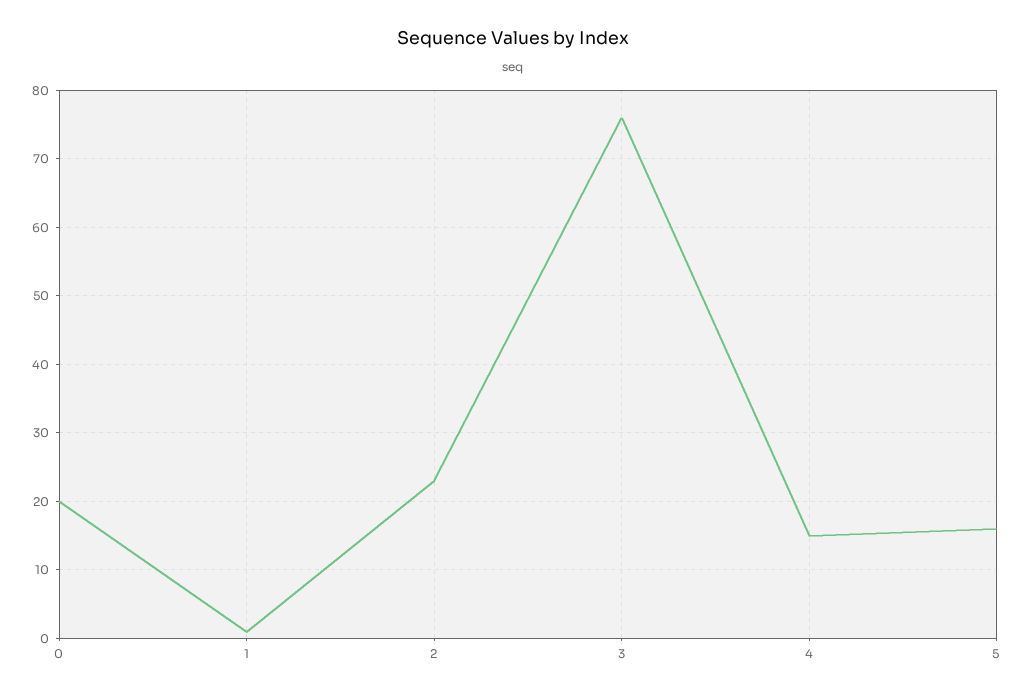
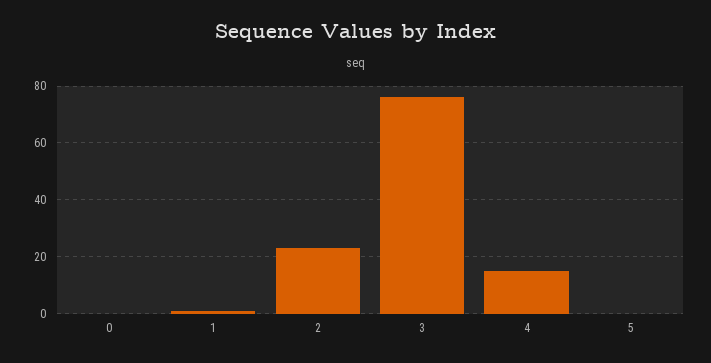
0: 20 -> 0
5: 16 -> 0

